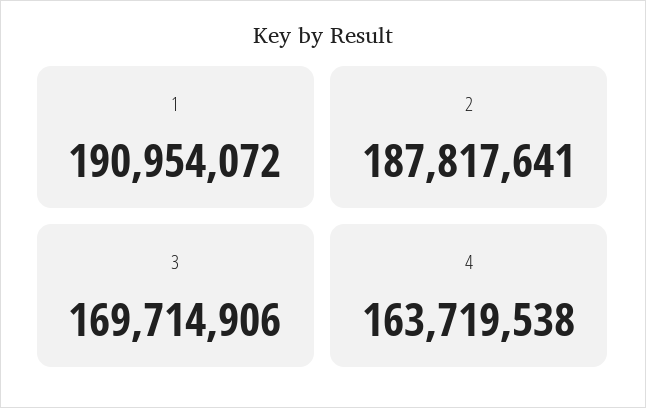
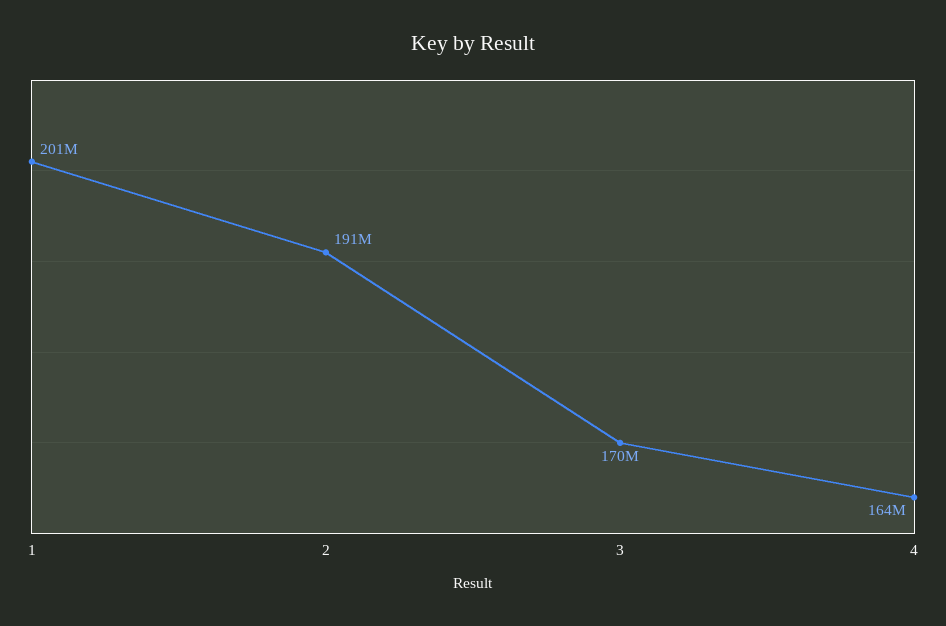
1: 190954072 -> 201000000
2: 187817641 -> 191000000

